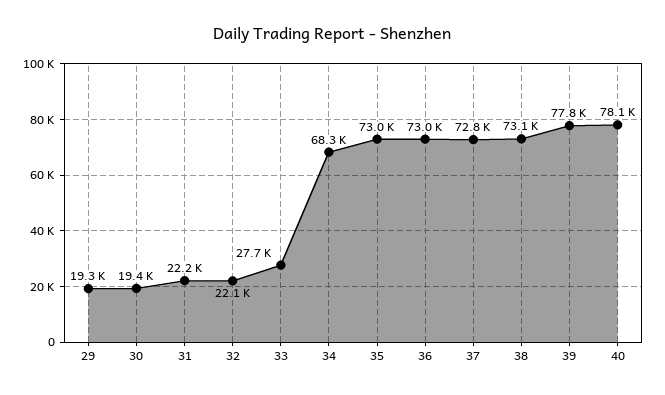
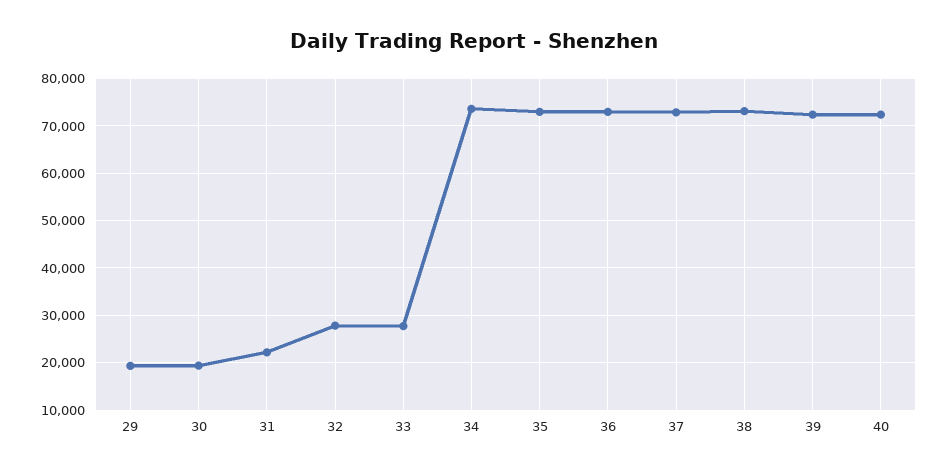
32: 22100 -> 28000
34: 68300 -> 74000
39: 77800 -> 72000
40: 78100 -> 72000

